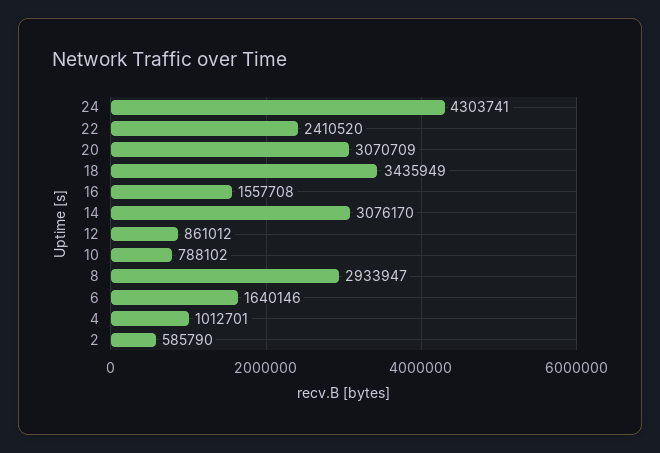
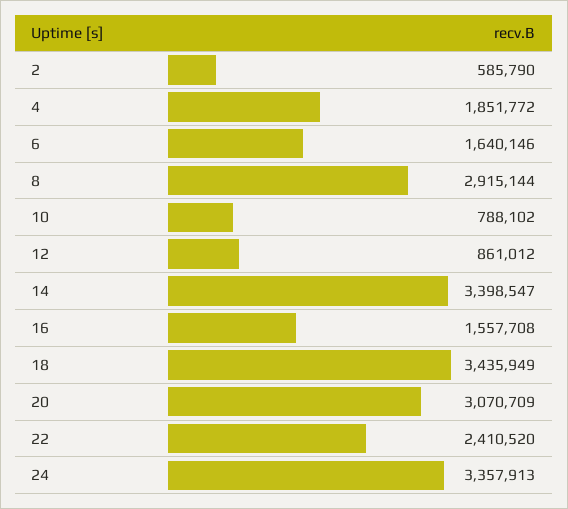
24: 4303741 -> 3357913
14: 3076170 -> 3398547
8: 2933947 -> 2915144
4: 1012701 -> 1851772

